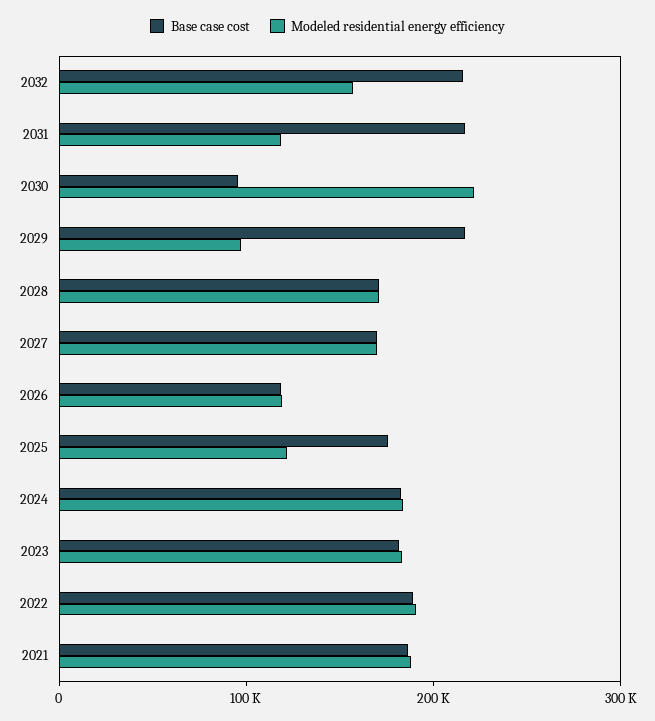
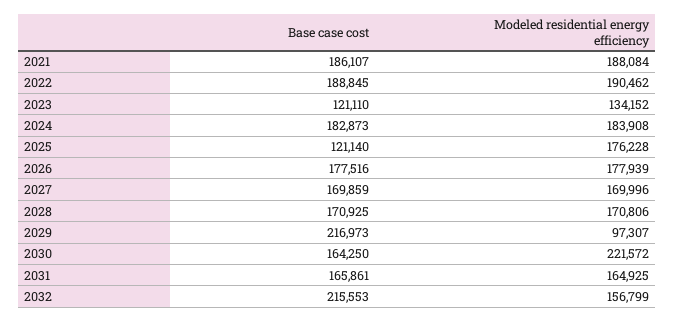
Base case cost, 2031: 220000 -> 165861
Modeled residential energy efficiency, 2031: 120000 -> 164925
Base case cost, 2030: 100000 -> 164250
Base case cost, 2026: 120000 -> 177516
Modeled residential energy efficiency, 2026: 120000 -> 177939
Base case cost, 2025: 180000 -> 121140
Modeled residential energy efficiency, 2025: 120000 -> 176228
Base case cost, 2023: 180000 -> 121110
Modeled residential energy efficiency, 2023: 180000 -> 134152

